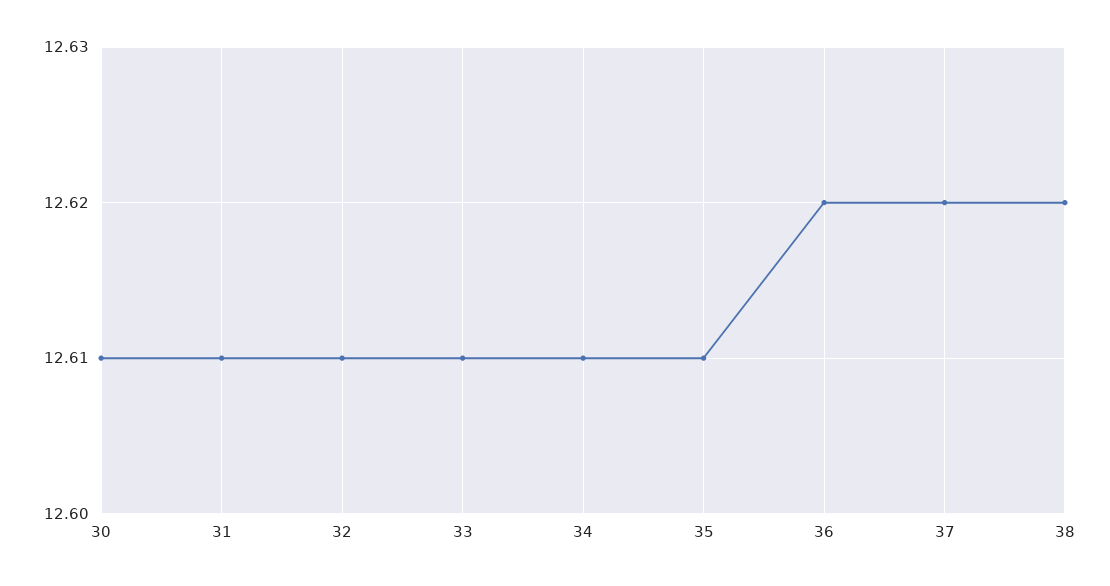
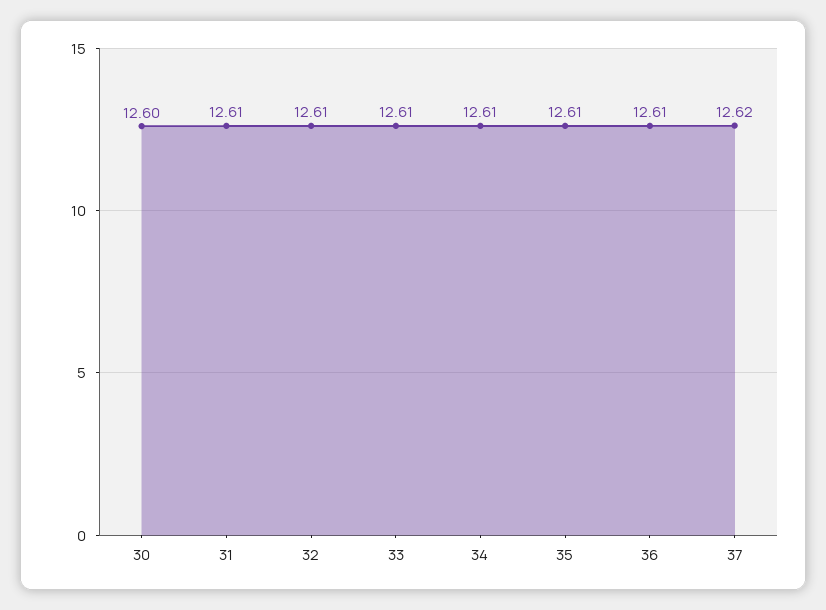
30: 12.61 -> 12.6
36: 12.62 -> 12.61
38: 12.62 -> none

